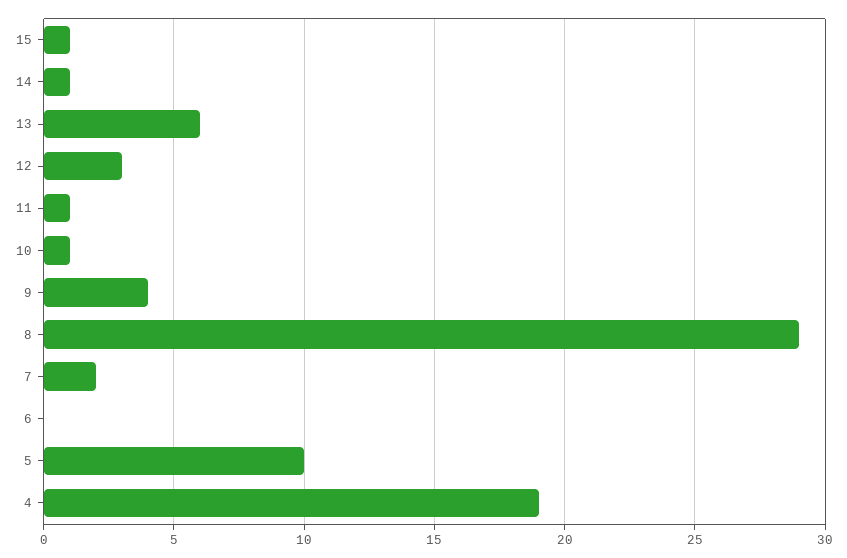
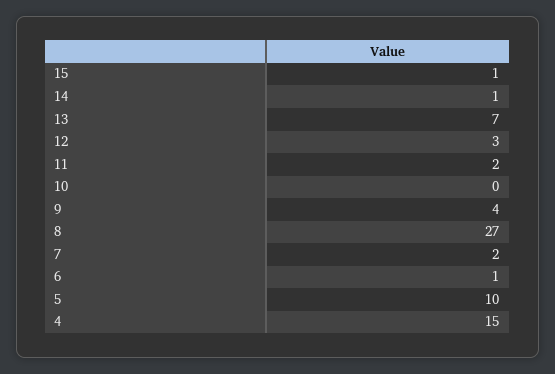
13: 6 -> 7
11: 1 -> 2
10: 1 -> 0
8: 29 -> 27
6: 0 -> 1
4: 19 -> 15

